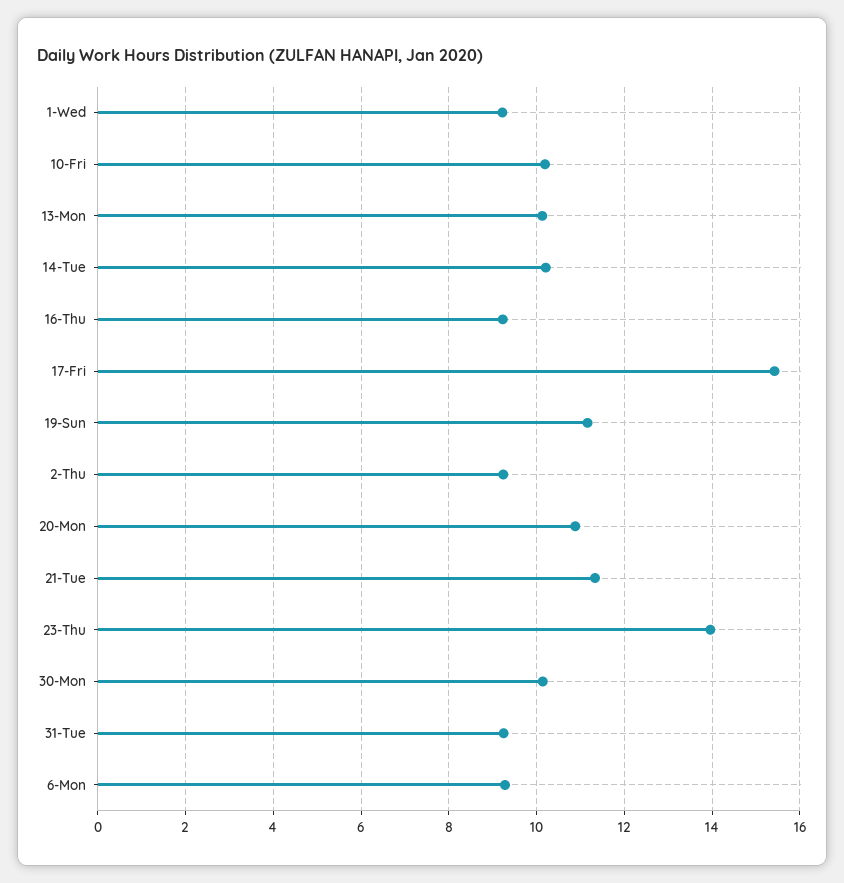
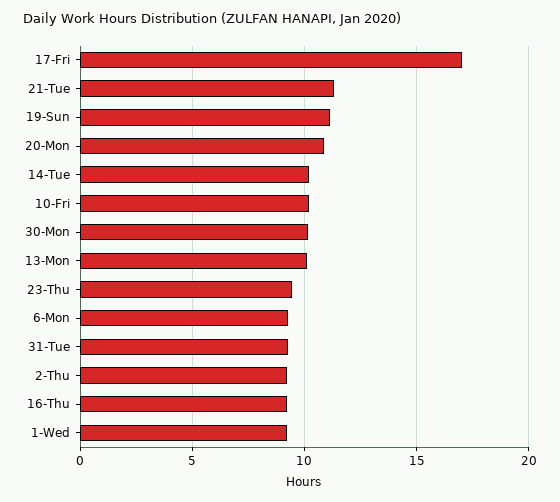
17-Fri: 15.4 -> 17
23-Thu: 14 -> 9.5

